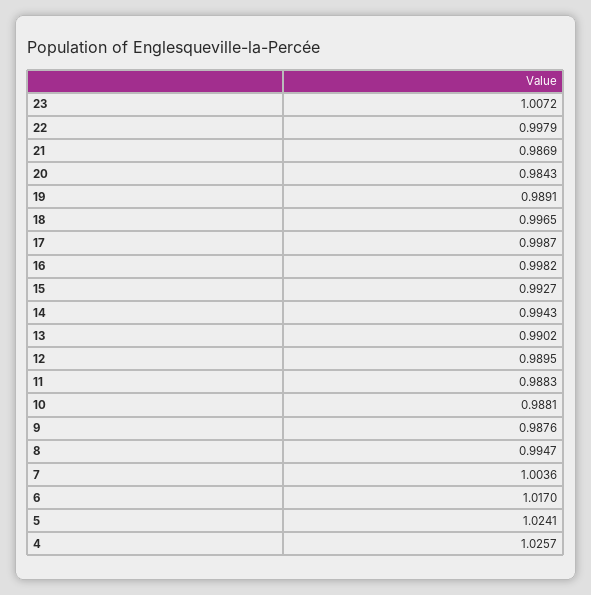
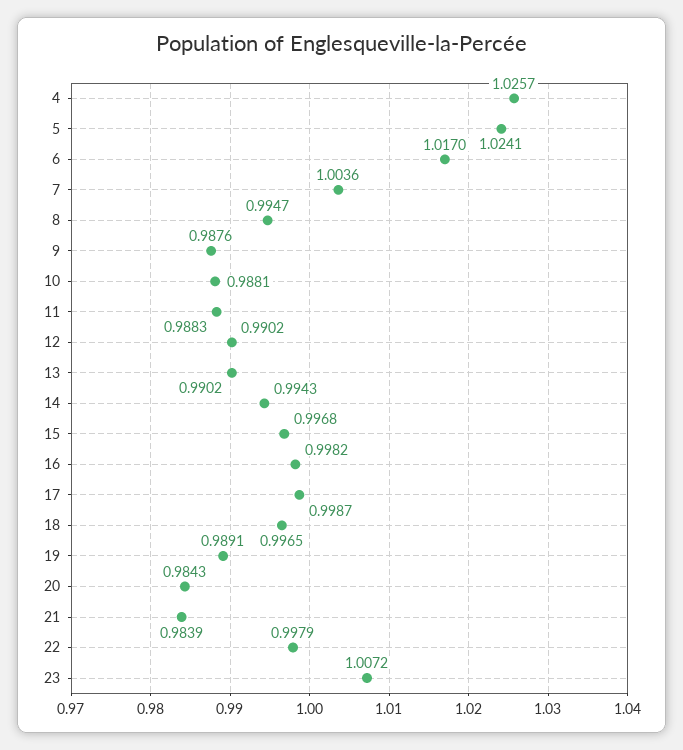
21: 0.9869 -> 0.9839
15: 0.9927 -> 0.9968
12: 0.9895 -> 0.9902

